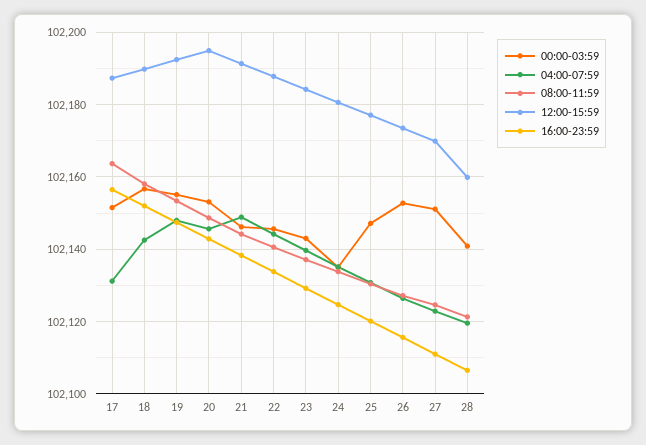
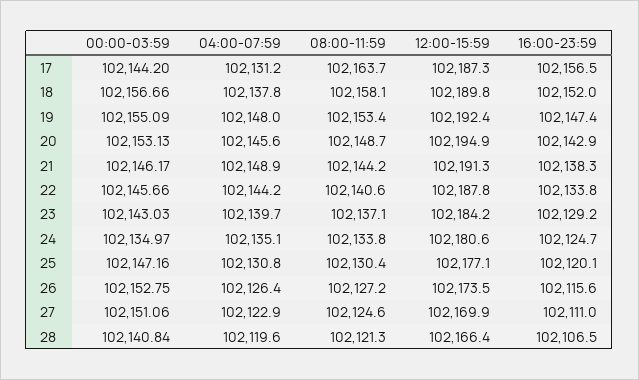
00:00-03:59, 17: 102152 -> 102144.2
04:00-07:59, 18: 102142 -> 102137.8
12:00-15:59, 28: 102160 -> 102166.4

